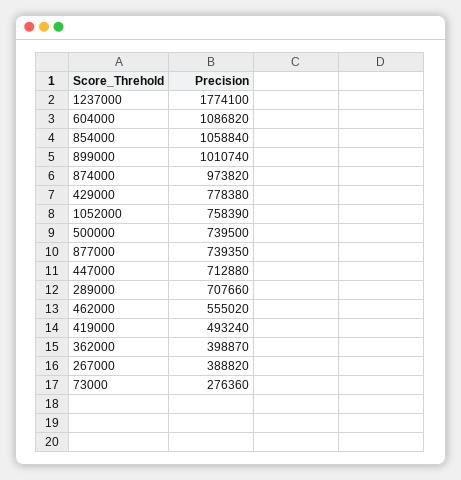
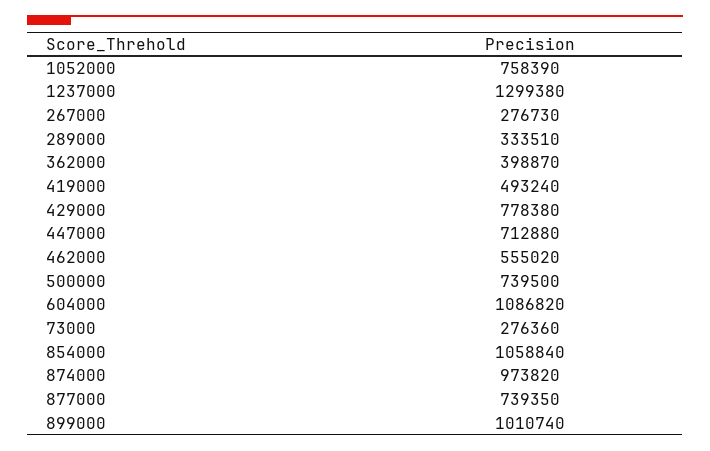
1237000: 1774100 -> 1299380
289000: 707660 -> 333510
267000: 388820 -> 276730

